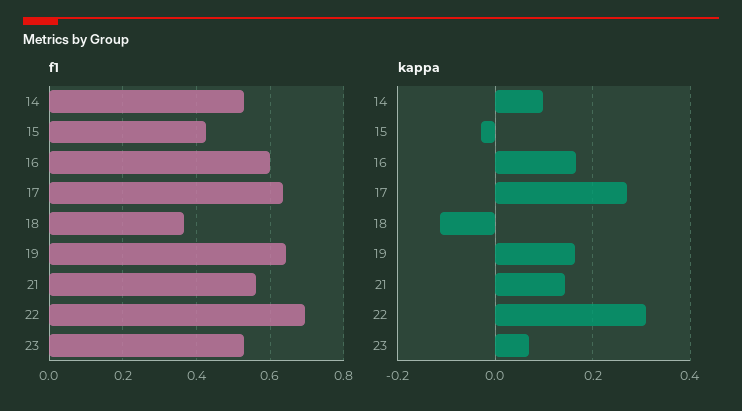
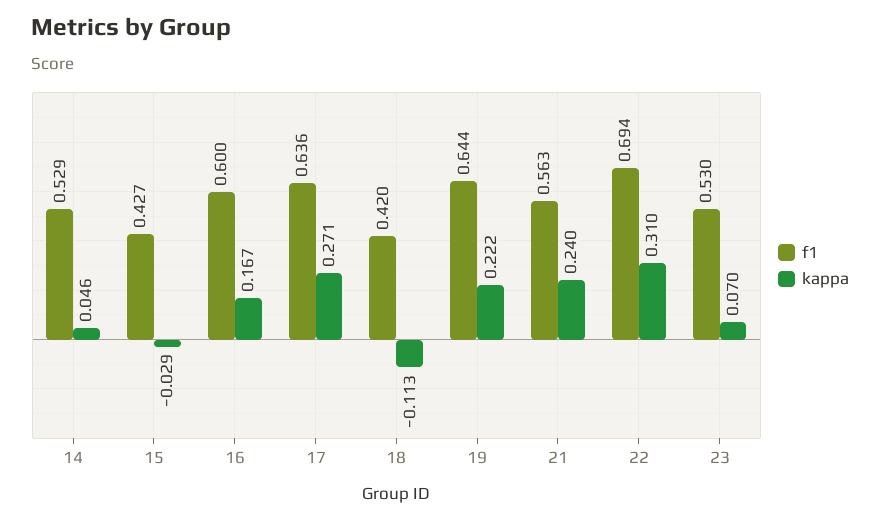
f1, 18: 0.36 -> 0.42
kappa, 14: 0.1 -> 0.046
kappa, 19: 0.16 -> 0.222
kappa, 21: 0.14 -> 0.24

